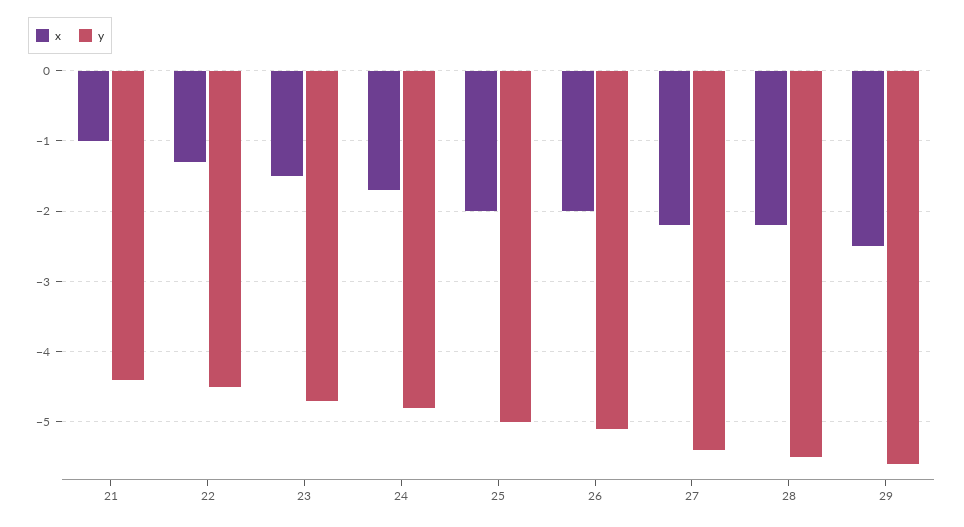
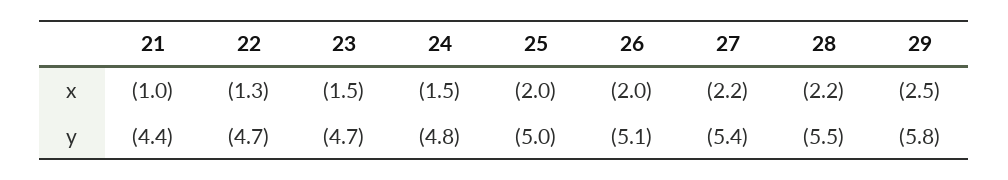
y, 22: -4.5 -> -4.7
x, 24: -1.7 -> -1.5
y, 29: -5.6 -> -5.8

